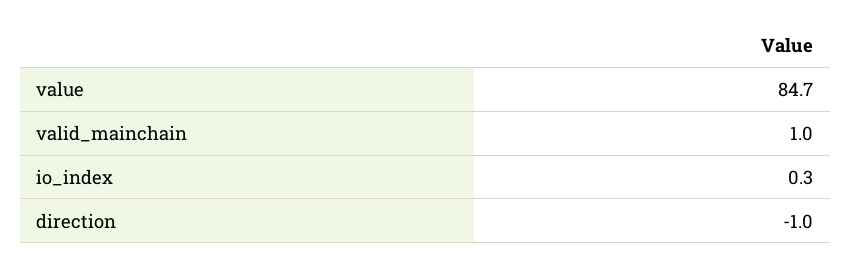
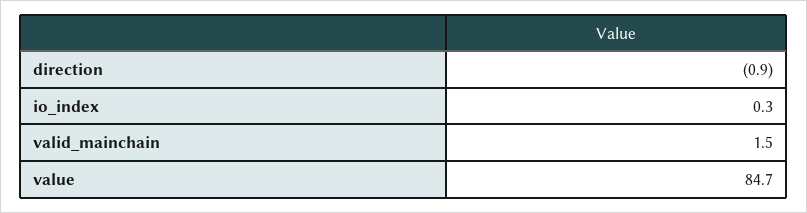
valid_mainchain: 1 -> 1.5
direction: -1 -> -0.9

